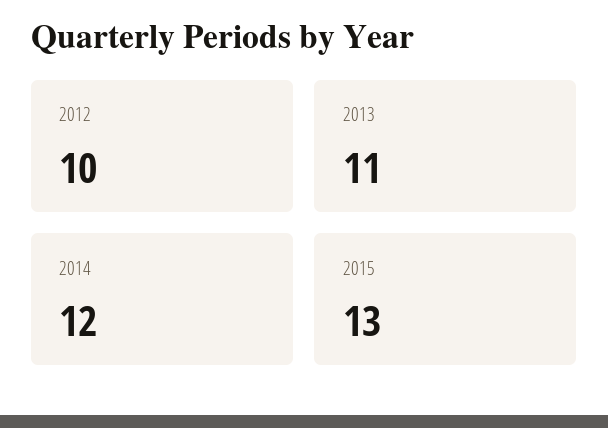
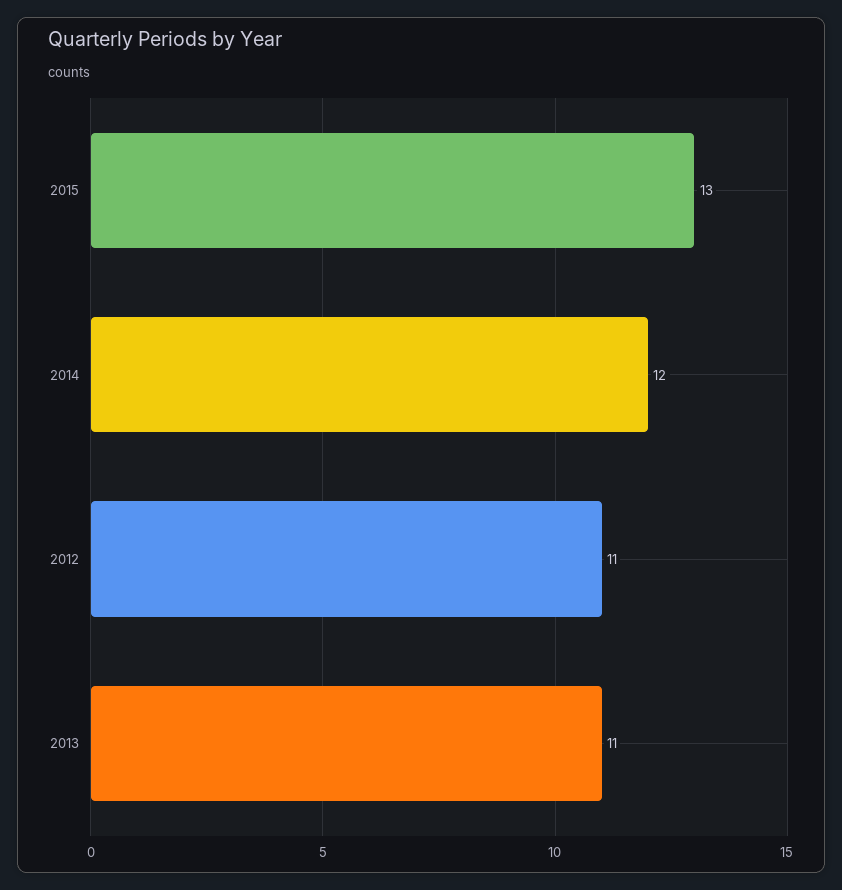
2012: 10 -> 11

